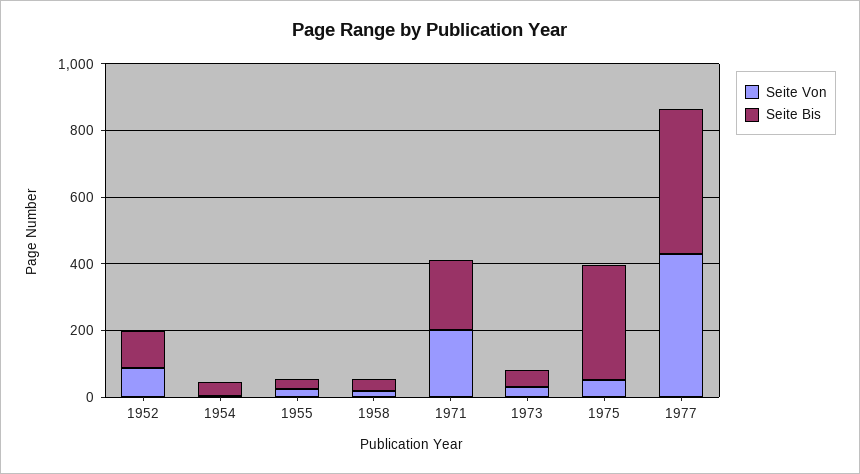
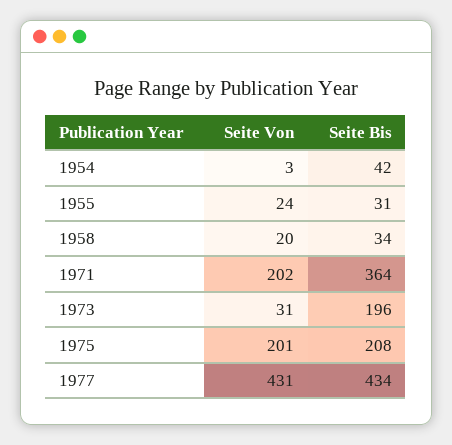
Seite Von, 1952: 100 -> none
Seite Bis, 1952: 100 -> none
Seite Bis, 1971: 200 -> 364
Seite Bis, 1973: 50 -> 196
Seite Von, 1975: 50 -> 201
Seite Bis, 1975: 350 -> 208

